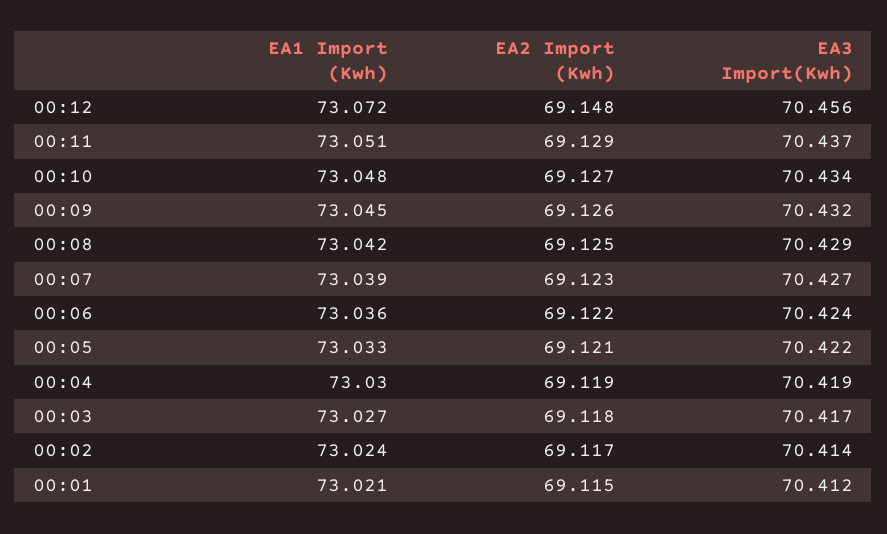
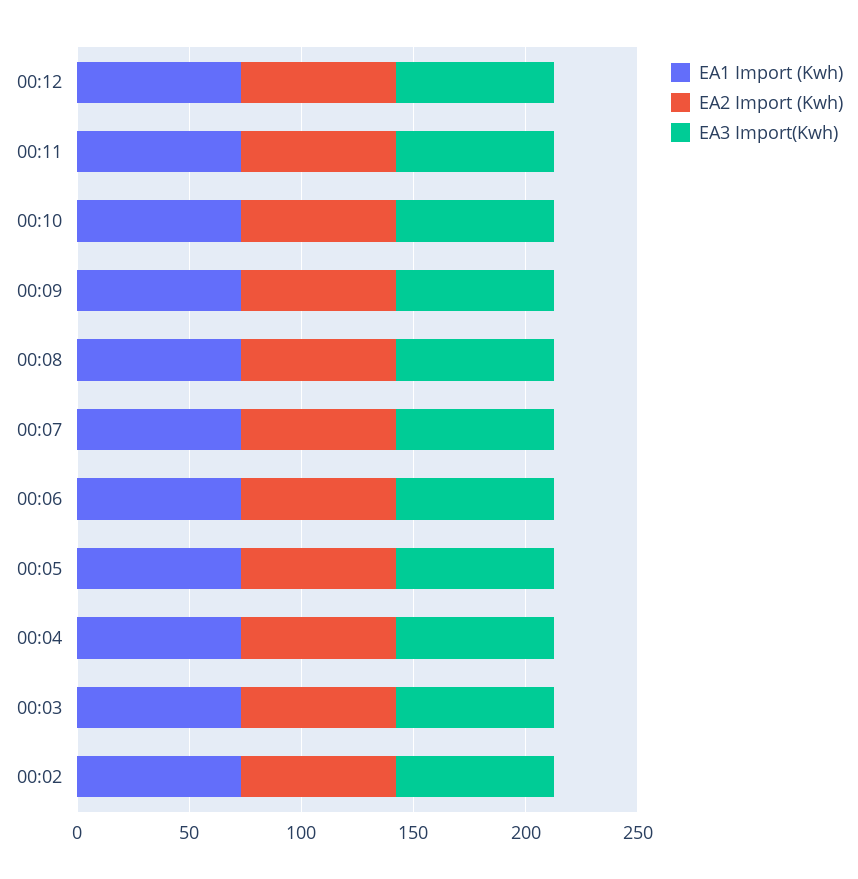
EA1 Import (Kwh), 00:01: 73.021 -> none
EA2 Import (Kwh), 00:01: 69.115 -> none
EA3 Import(Kwh), 00:01: 70.412 -> none

